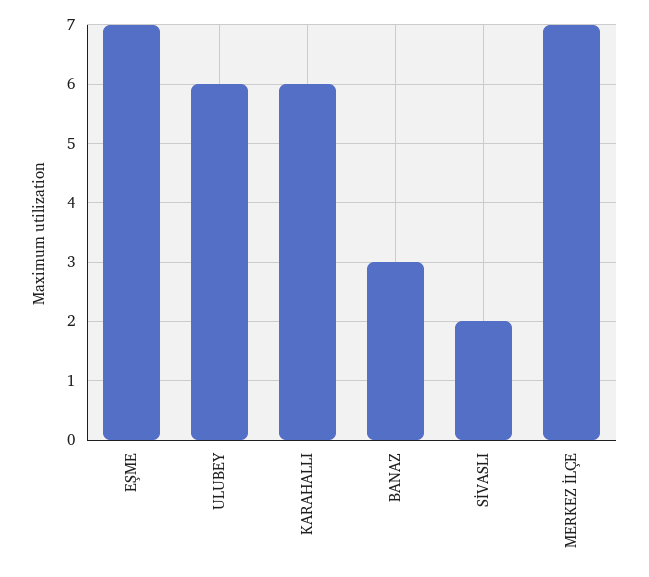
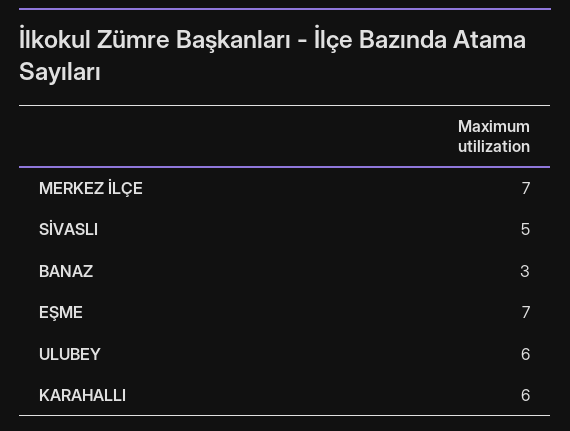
SİVASLI: 2 -> 5

